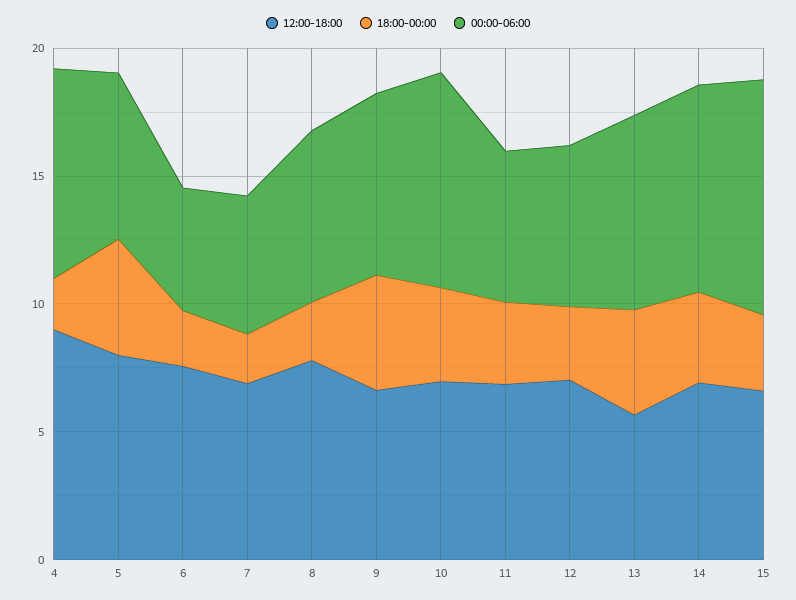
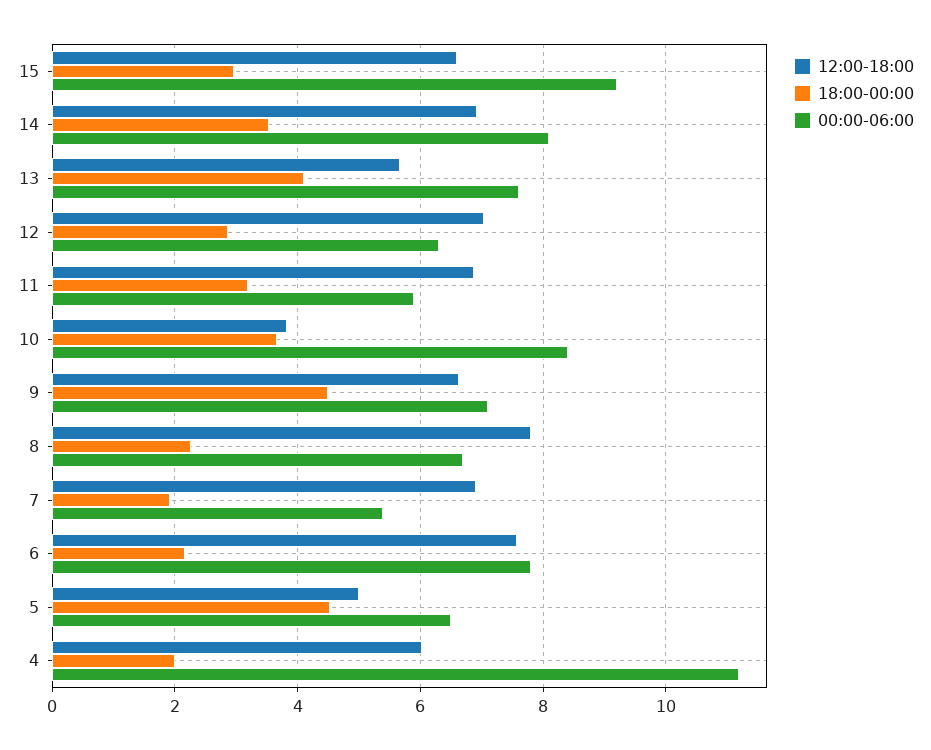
12:00-18:00, 4: 9 -> 6
00:00-06:00, 4: 8 -> 11.2
12:00-18:00, 5: 8 -> 5
00:00-06:00, 6: 5 -> 7.8
12:00-18:00, 10: 7 -> 3.8

